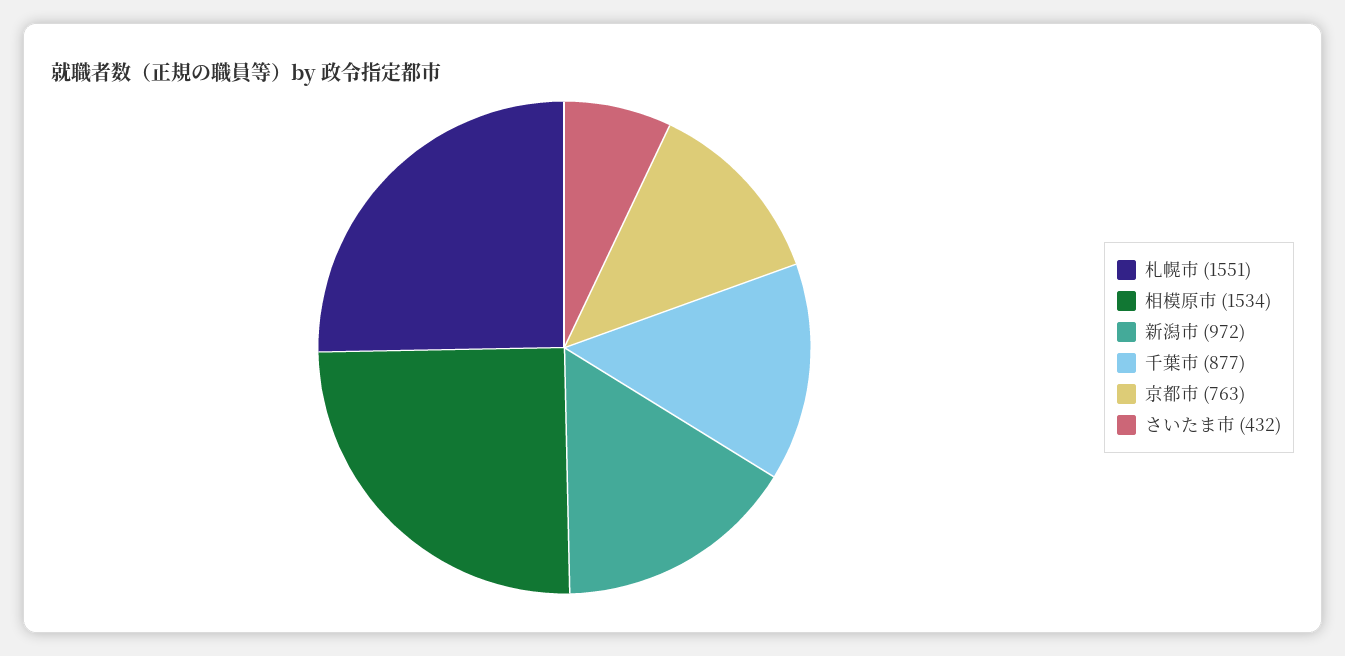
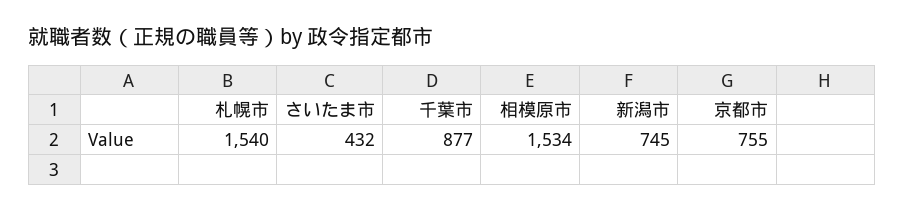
札幌市: 1551 -> 1540
新潟市: 972 -> 745
京都市: 763 -> 755

